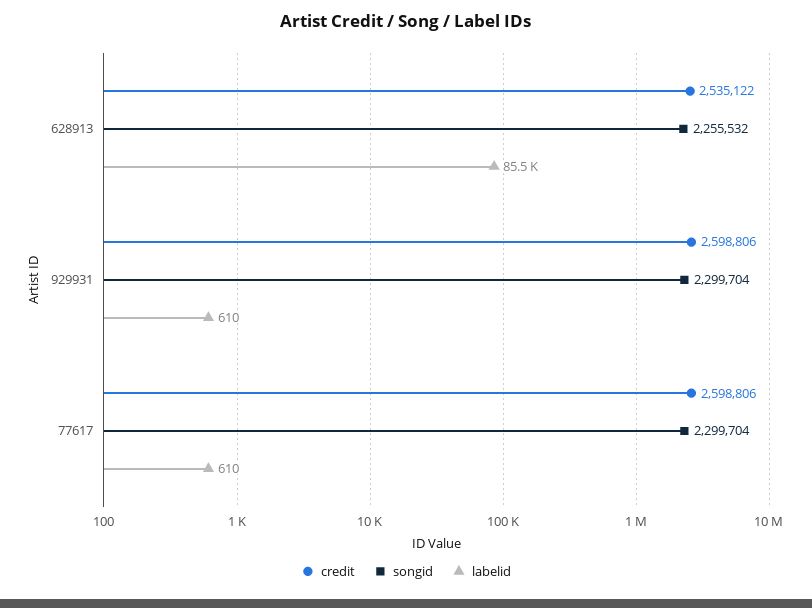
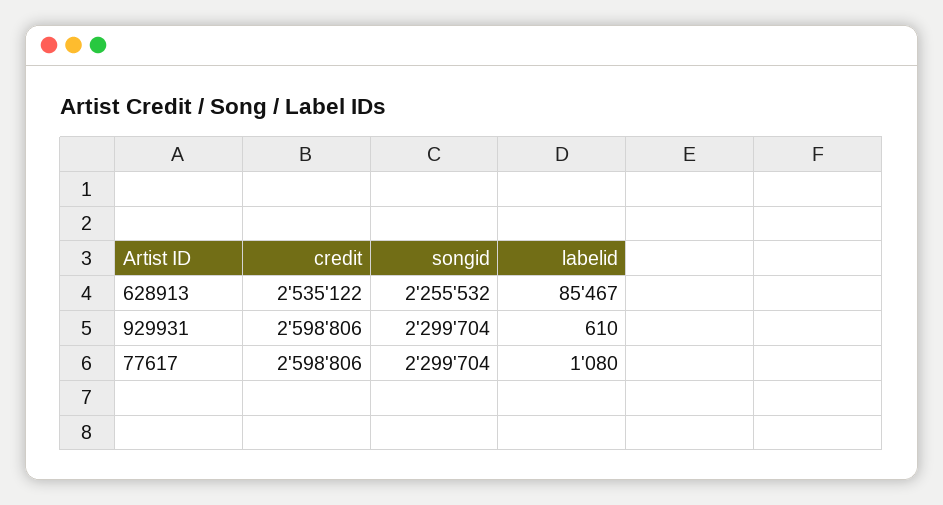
labelid, 77617: 610 -> 1080

